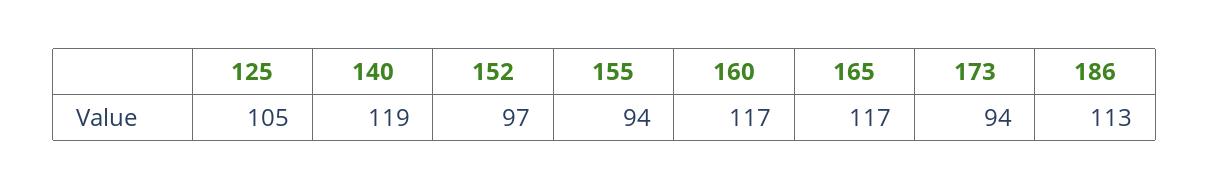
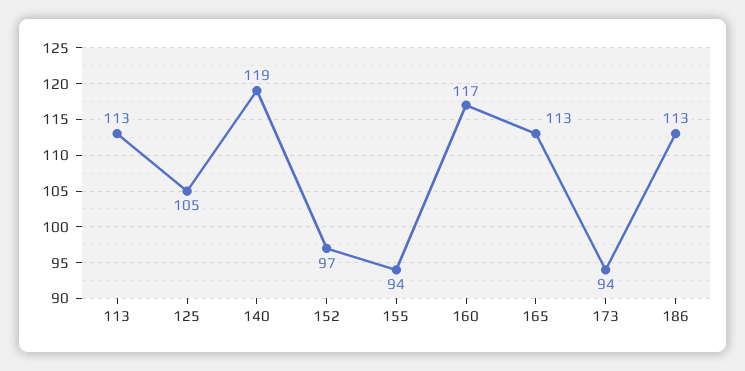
165: 117 -> 113
113: none -> 113

